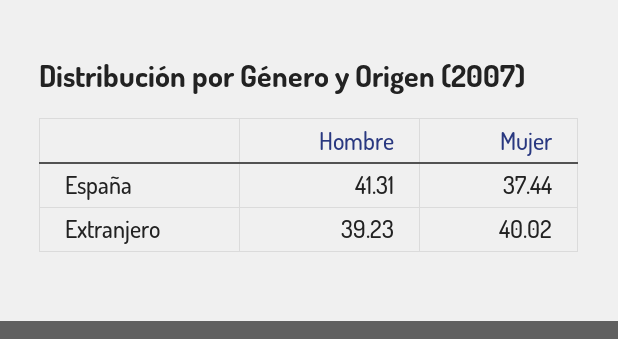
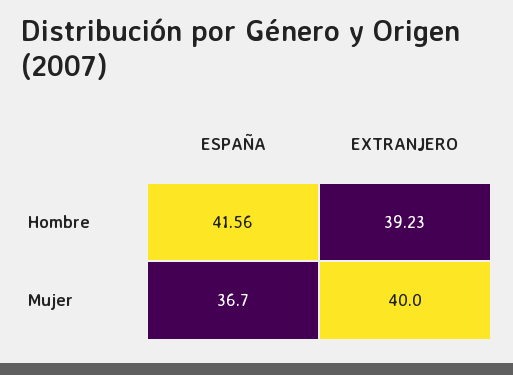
Hombre, España: 41.31 -> 41.56
Mujer, España: 37.44 -> 36.7

